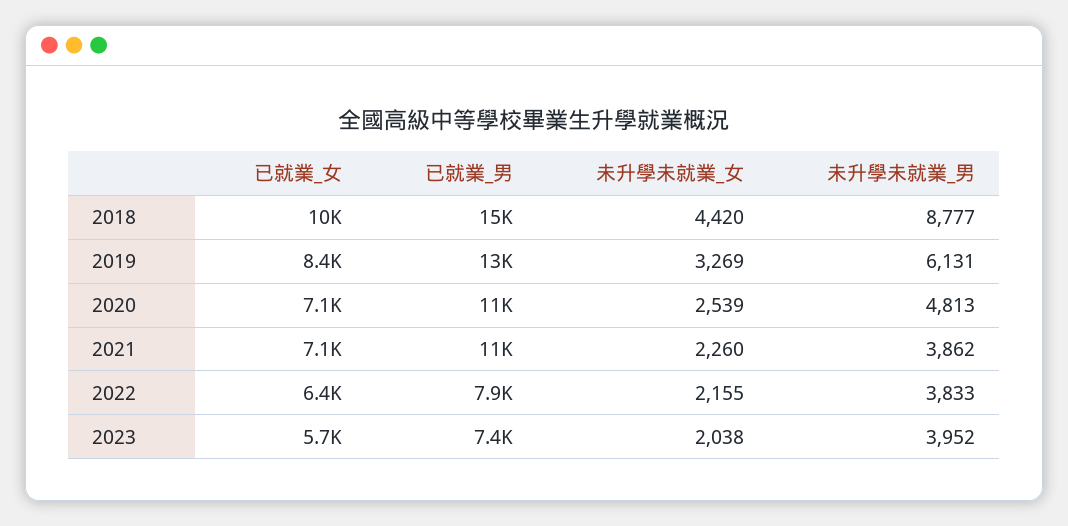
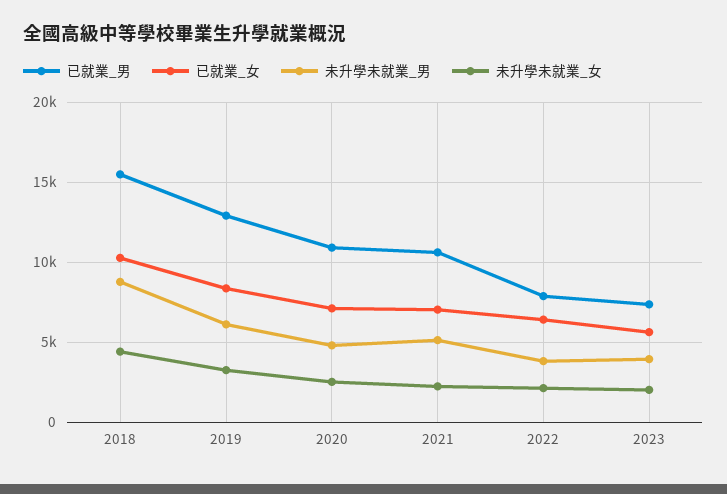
未升學未就業_男, 2021: 3862 -> 5000

